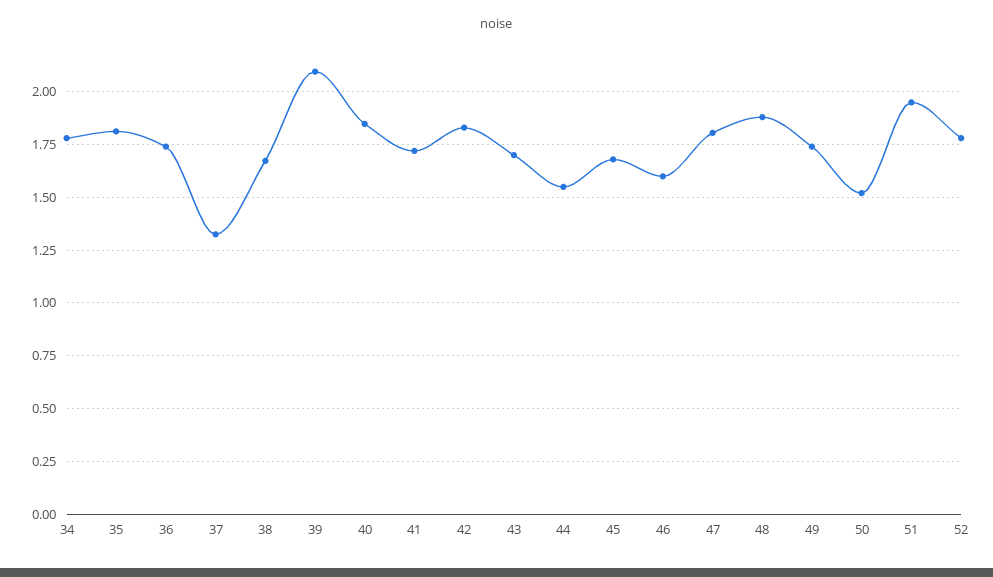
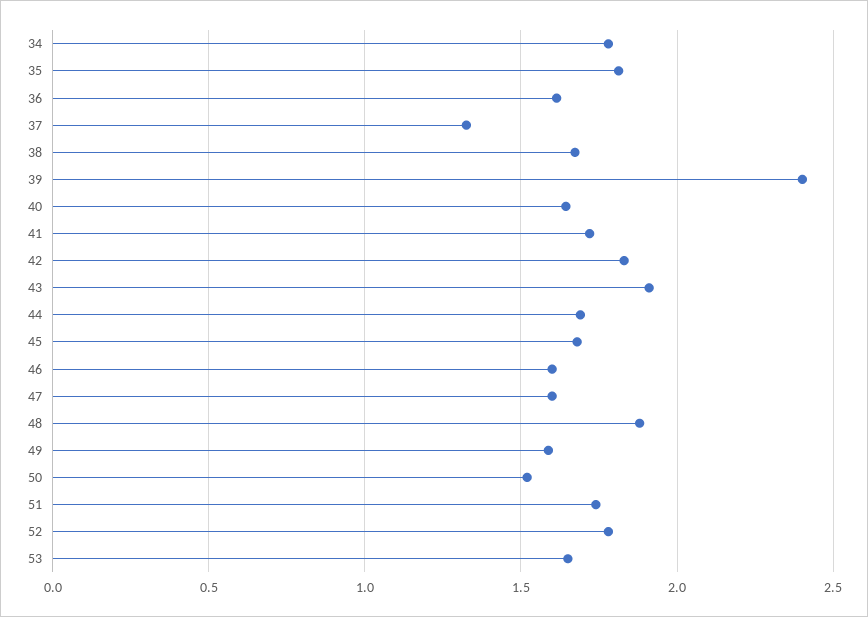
36: 1.75 -> 1.6
39: 2.1 -> 2.4
40: 1.85 -> 1.65
43: 1.7 -> 1.9
44: 1.55 -> 1.7
47: 1.8 -> 1.6
49: 1.75 -> 1.6
51: 1.95 -> 1.75
53: none -> 1.65

